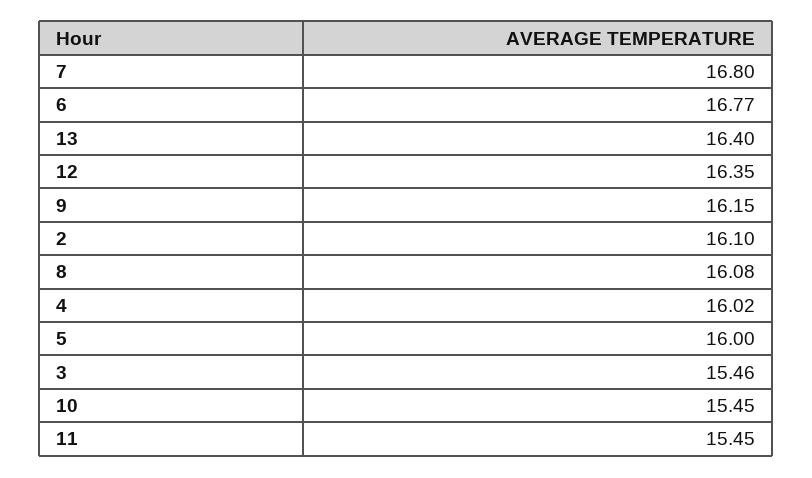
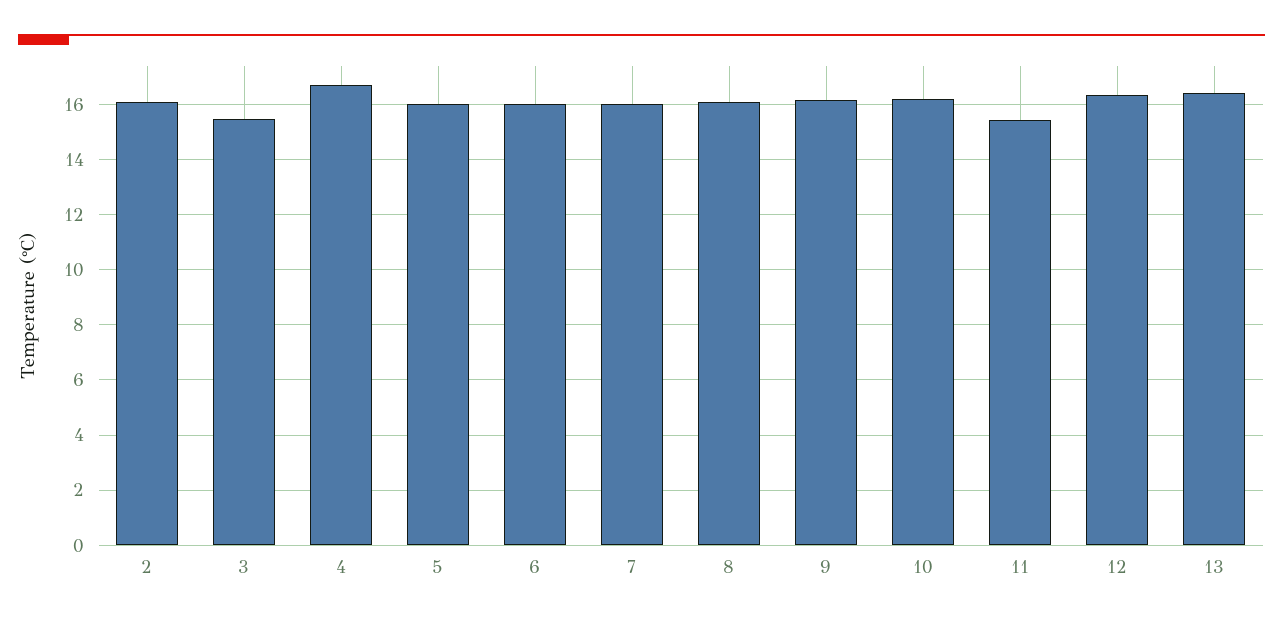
7: 16.8 -> 16
6: 16.77 -> 16
4: 16.02 -> 16.75
10: 15.45 -> 16.25

